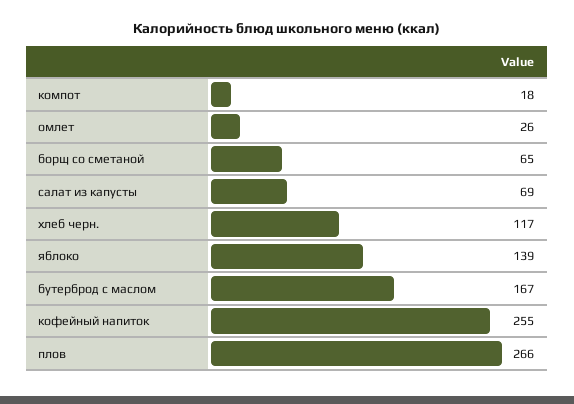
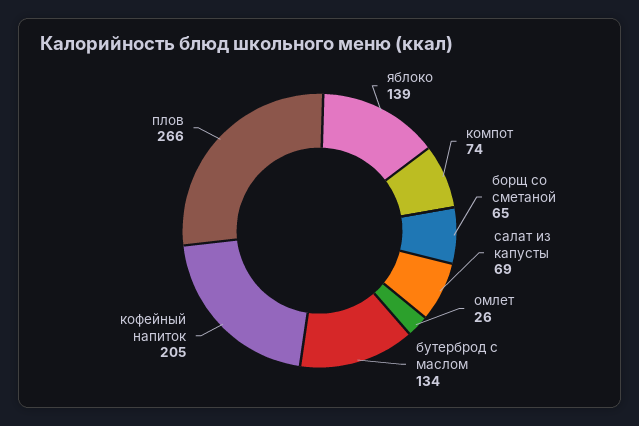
компот: 18 -> 74
хлеб черн.: 117 -> none
бутерброд с маслом: 167 -> 134
кофейный напиток: 255 -> 205

